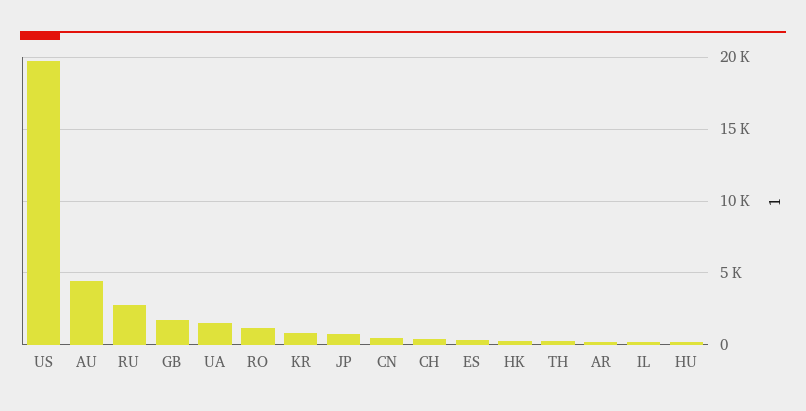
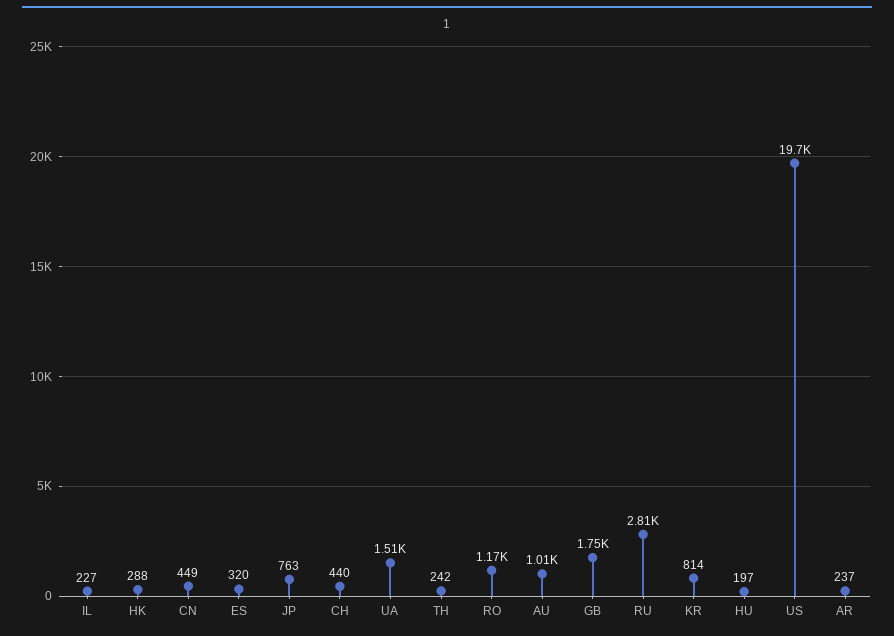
AU: 4500 -> 1010

